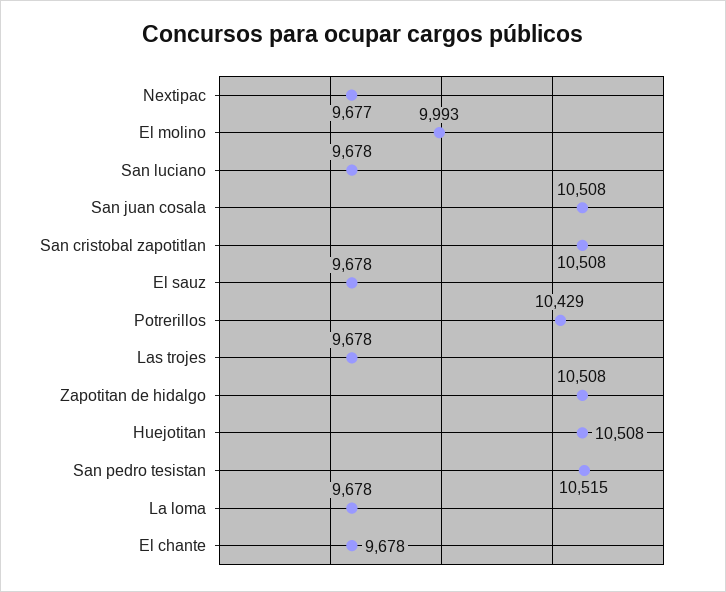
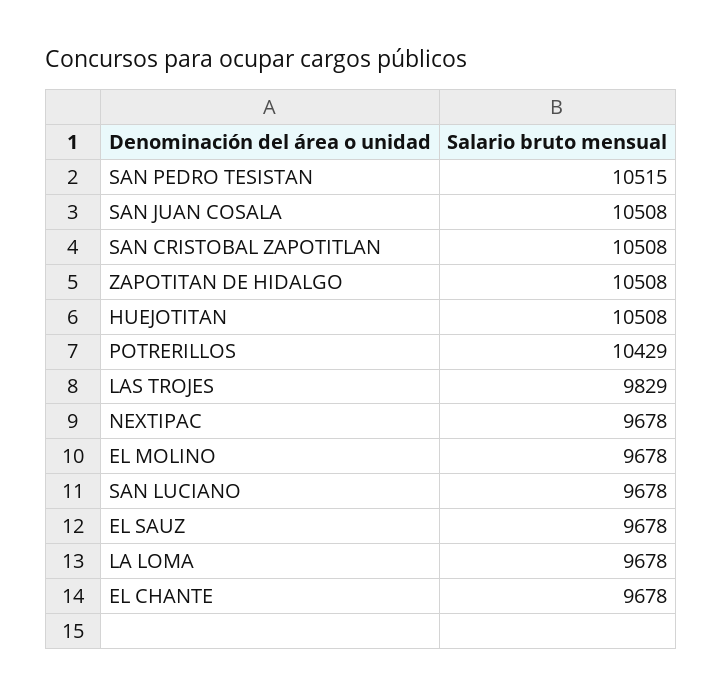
Nextipac: 9677 -> 9678
El molino: 9993 -> 9678
Las trojes: 9678 -> 9829

